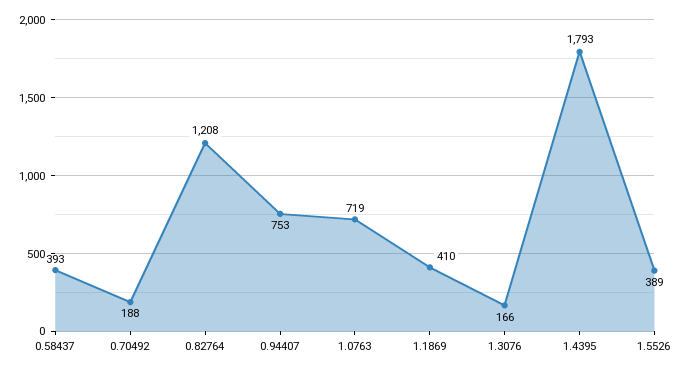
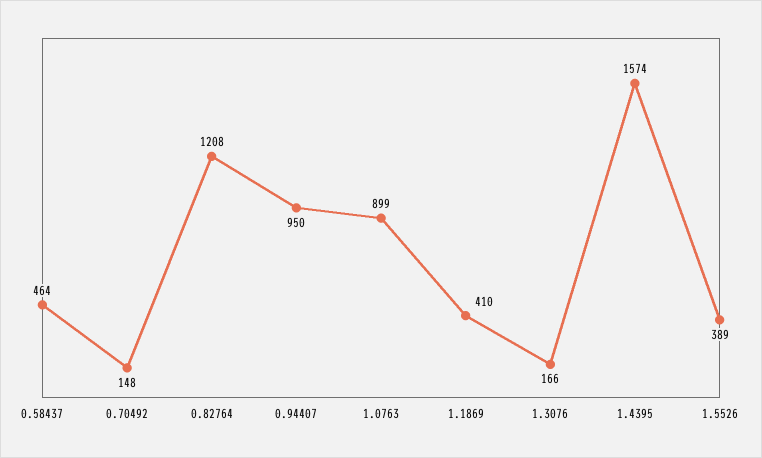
0.58437: 393 -> 464
0.70492: 188 -> 148
0.94407: 753 -> 950
1.0763: 719 -> 899
1.4395: 1793 -> 1574

